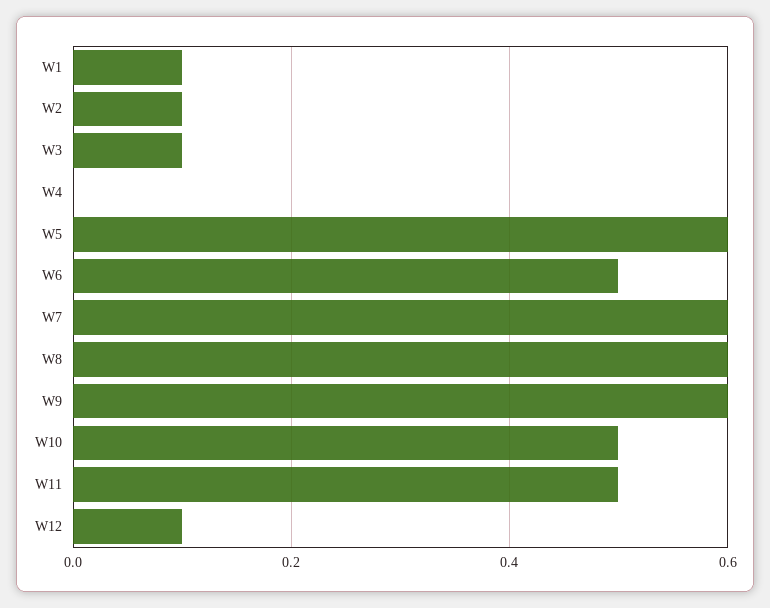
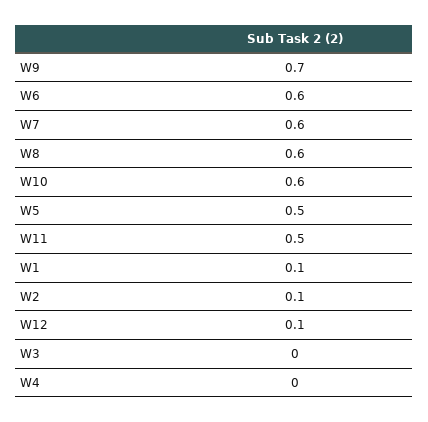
W3: 0.1 -> 0
W5: 0.6 -> 0.5
W6: 0.5 -> 0.6
W9: 0.6 -> 0.7
W10: 0.5 -> 0.6

